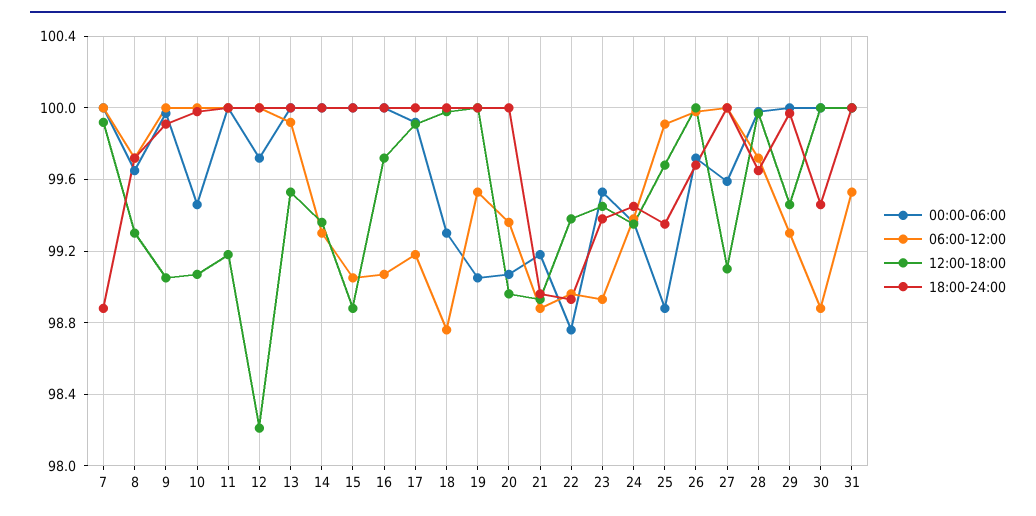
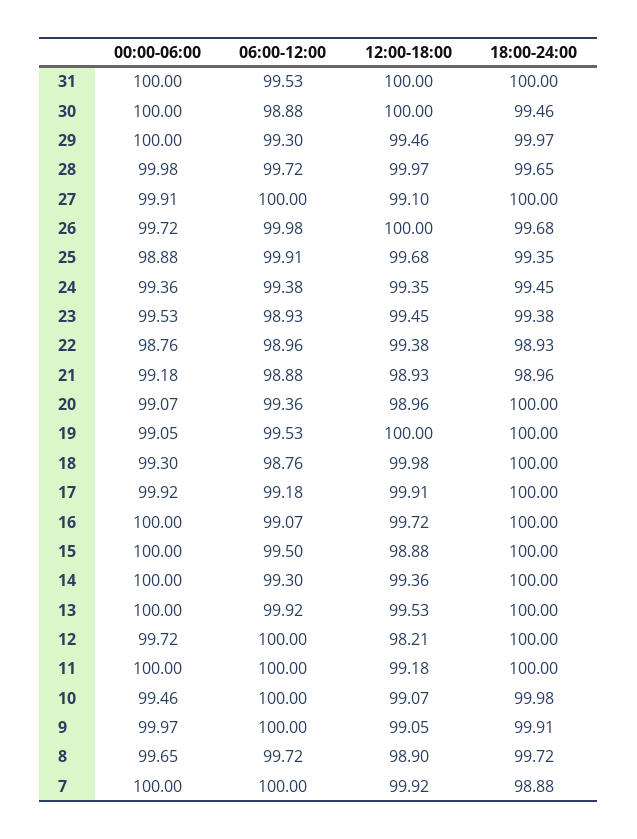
12:00-18:00, 8: 99.3 -> 98.9
06:00-12:00, 15: 99.05 -> 99.5
00:00-06:00, 27: 99.6 -> 99.91

